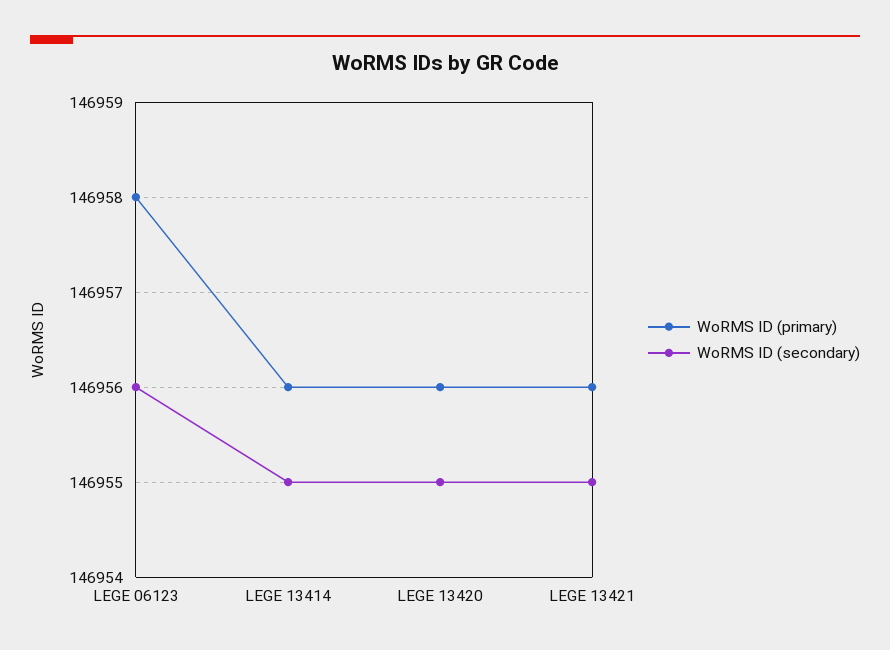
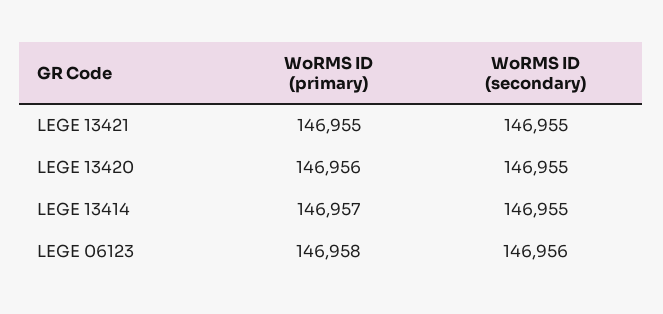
WoRMS ID (primary), LEGE 13414: 146956 -> 146957
WoRMS ID (primary), LEGE 13421: 146956 -> 146955

